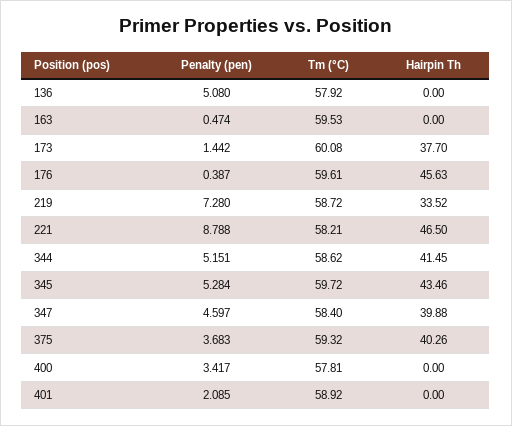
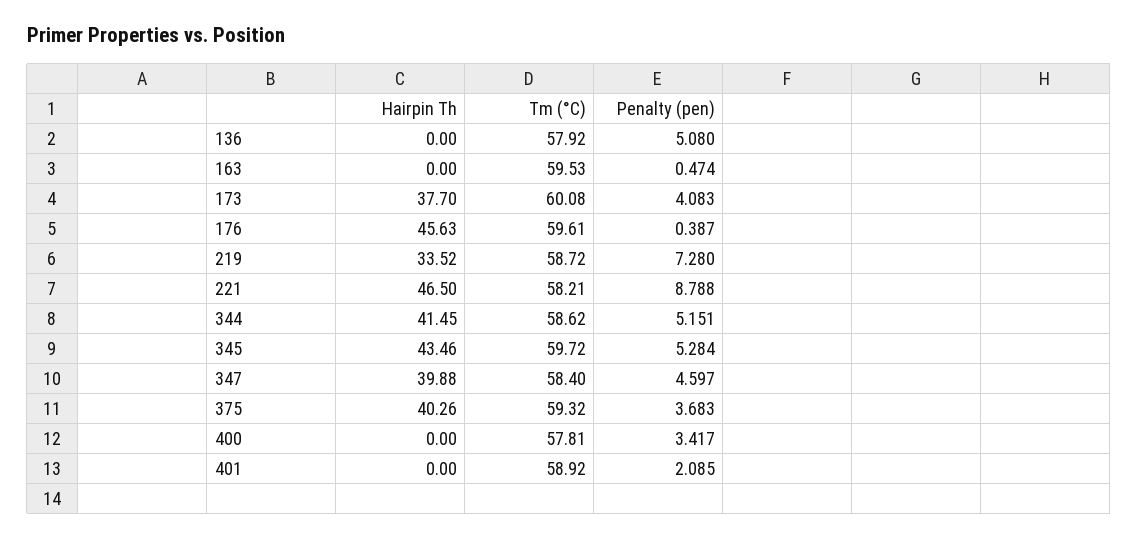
Penalty (pen), 173: 1.442 -> 4.083

